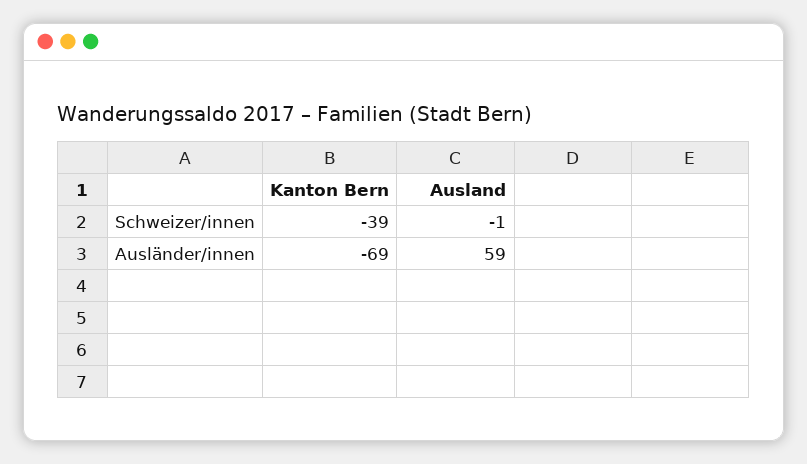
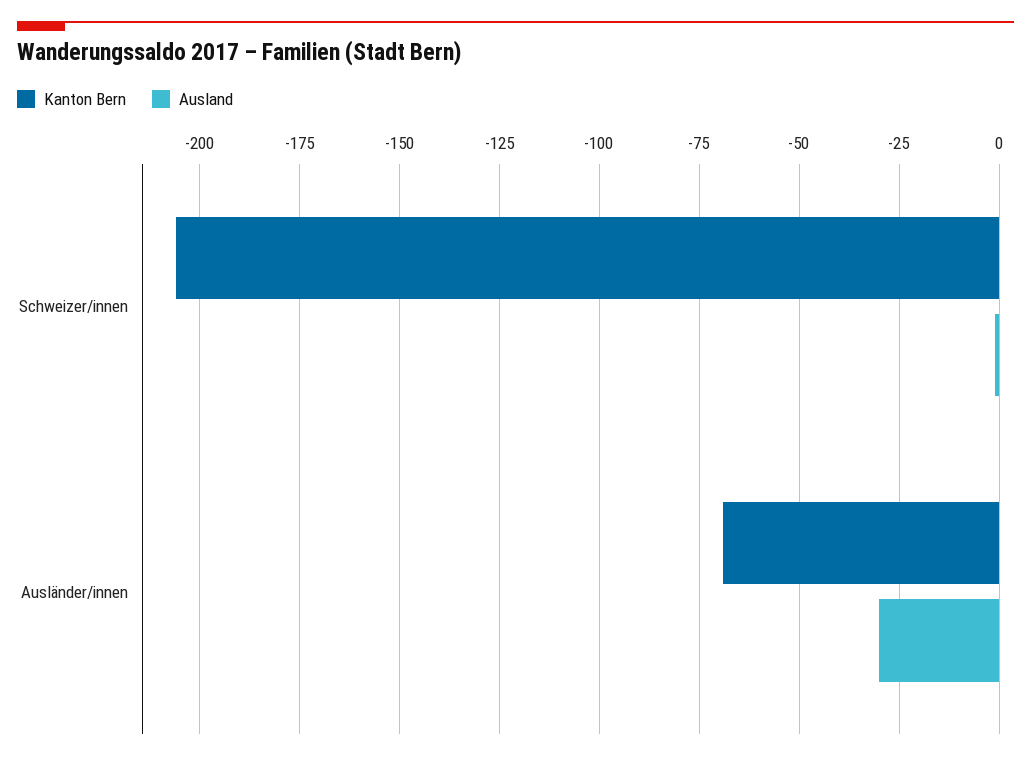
Kanton Bern, Schweizer/innen: -39 -> -205
Ausland, Ausländer/innen: 59 -> -30

